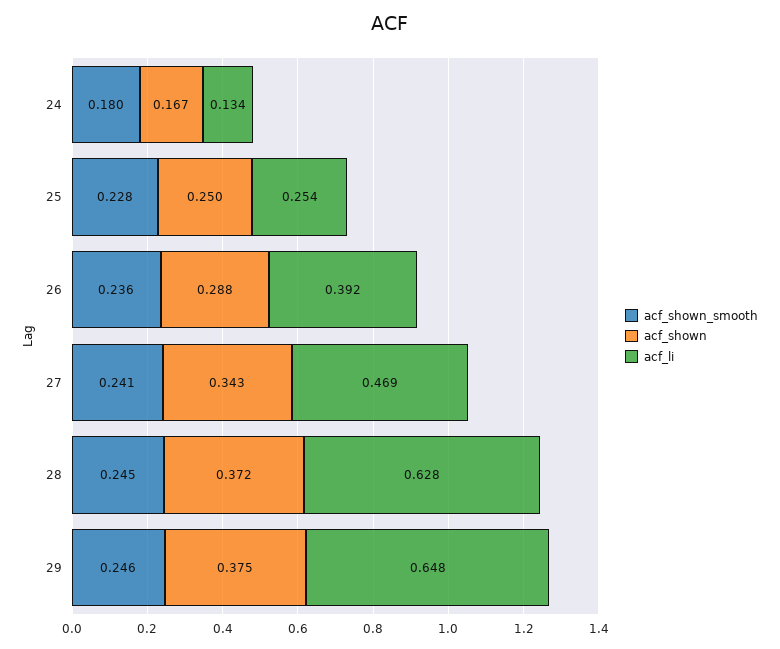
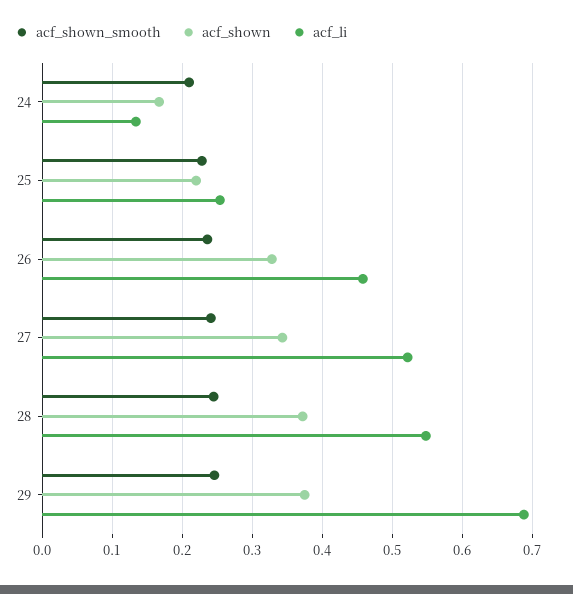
acf_shown_smooth, 24: 0.18 -> 0.21
acf_shown, 25: 0.25 -> 0.22
acf_shown, 26: 0.288 -> 0.33
acf_li, 26: 0.392 -> 0.46
acf_li, 27: 0.469 -> 0.52
acf_li, 28: 0.628 -> 0.55
acf_li, 29: 0.648 -> 0.69

